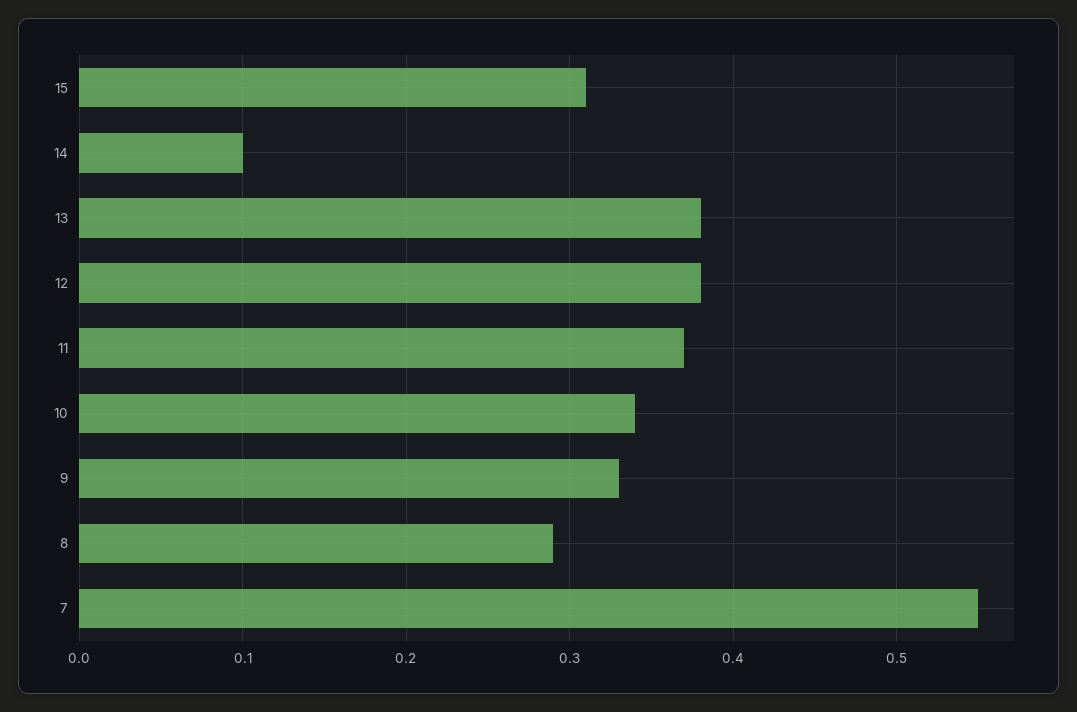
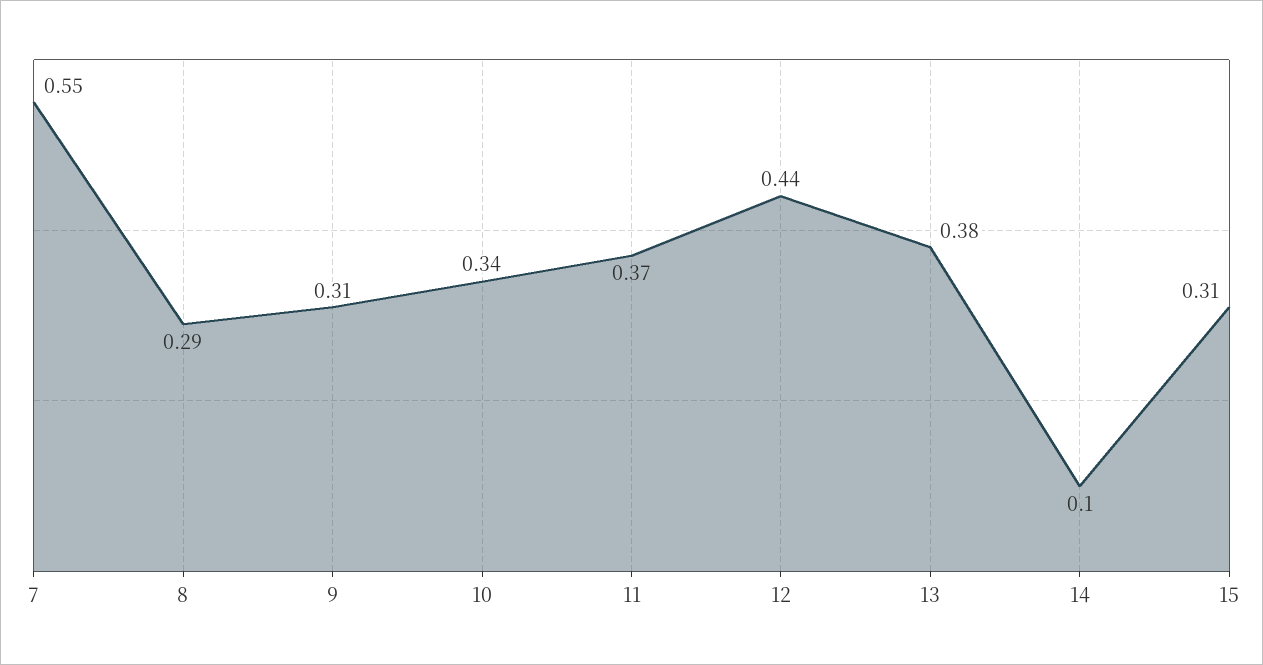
12: 0.38 -> 0.44
9: 0.33 -> 0.31

